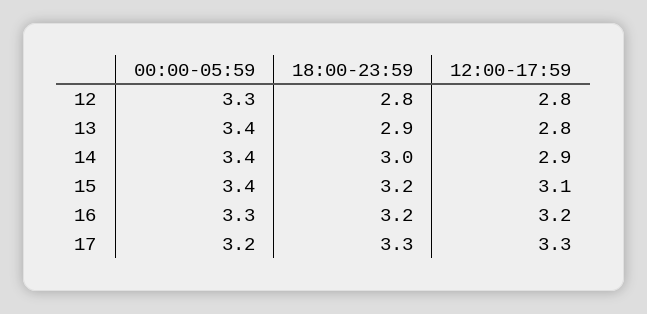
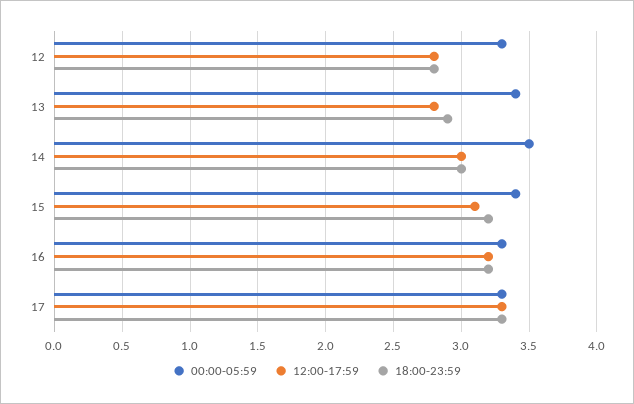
00:00-05:59, 14: 3.4 -> 3.5
12:00-17:59, 14: 2.9 -> 3
00:00-05:59, 17: 3.2 -> 3.3

